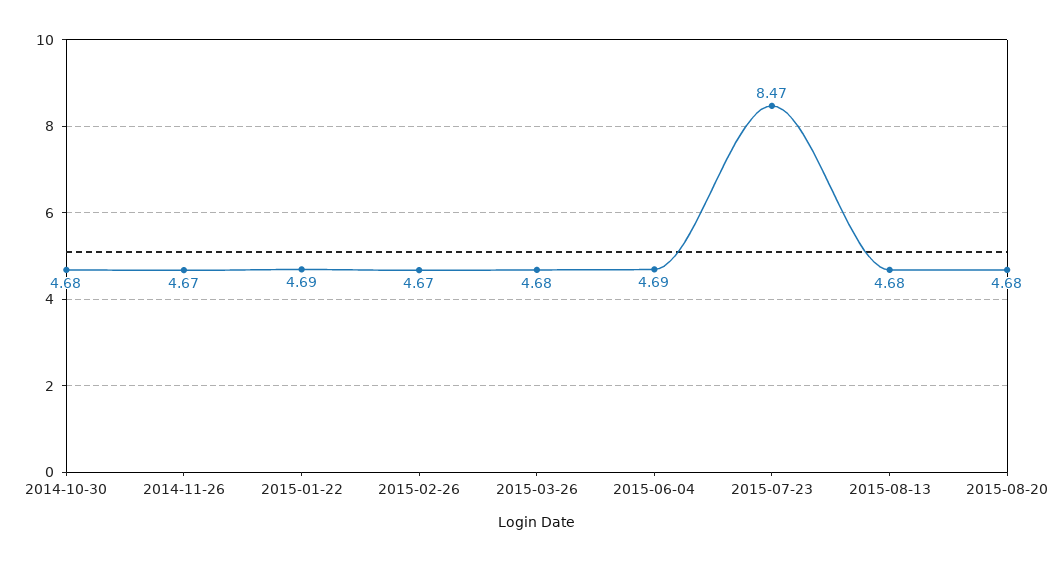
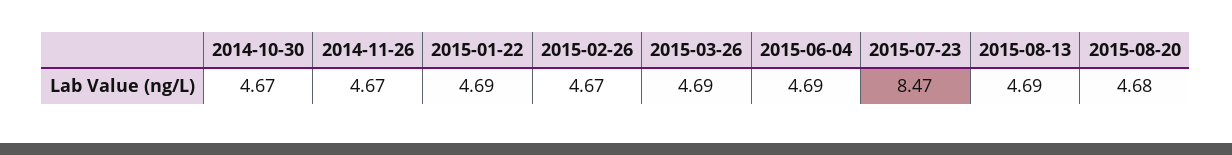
2014-10-30: 4.68 -> 4.67
2015-03-26: 4.68 -> 4.69
2015-08-13: 4.68 -> 4.69

